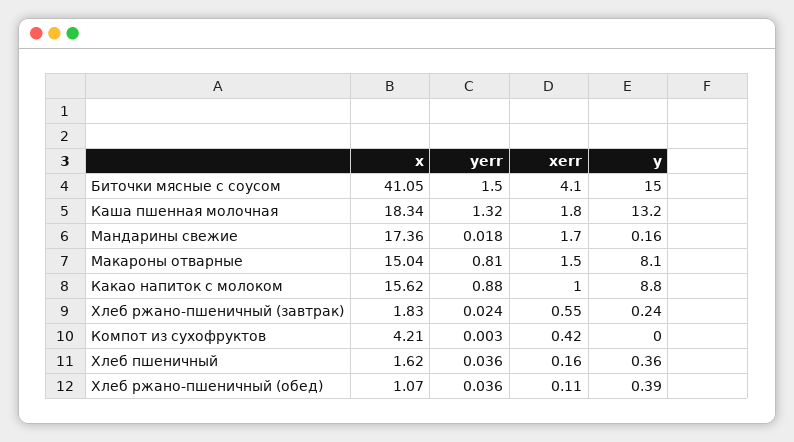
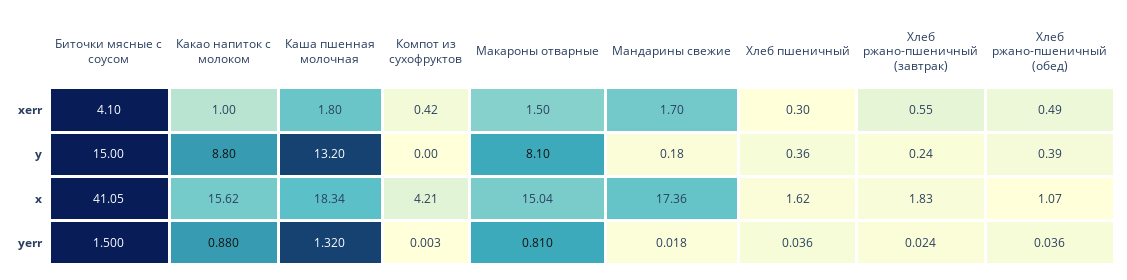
y, Мандарины свежие: 0.16 -> 0.18
xerr, Хлеб пшеничный: 0.16 -> 0.3
xerr, Хлеб ржано-пшеничный (обед): 0.11 -> 0.49

